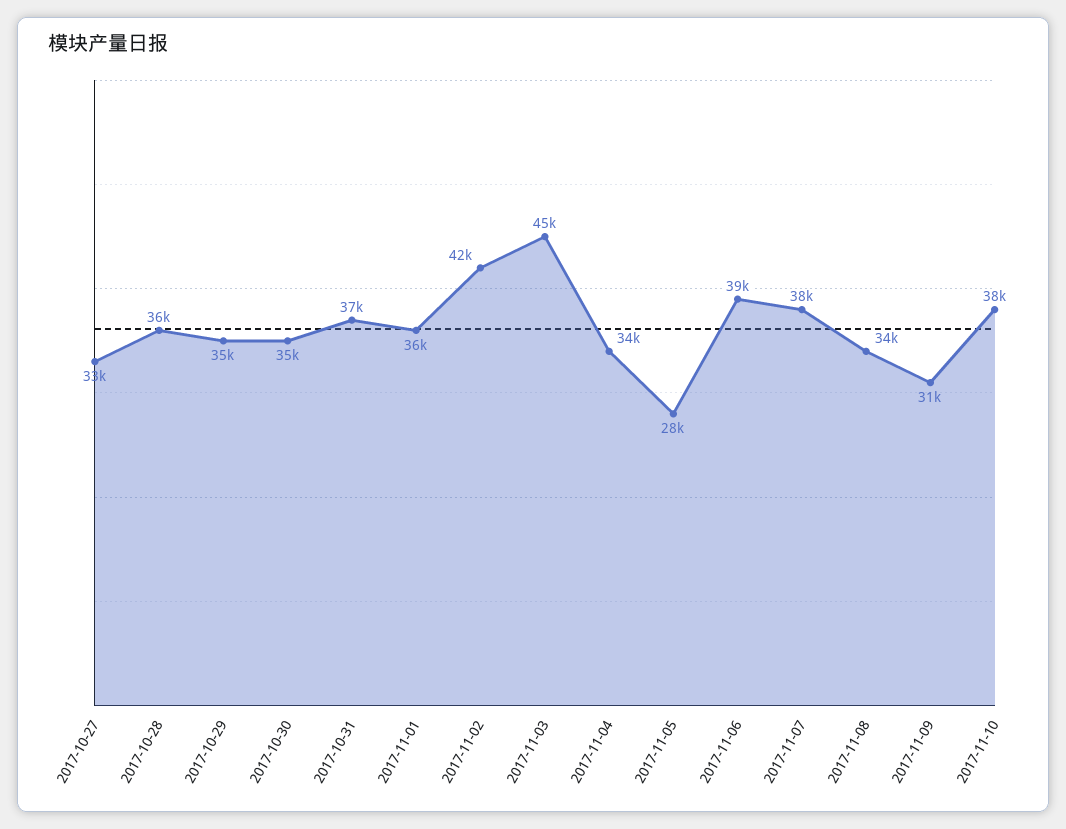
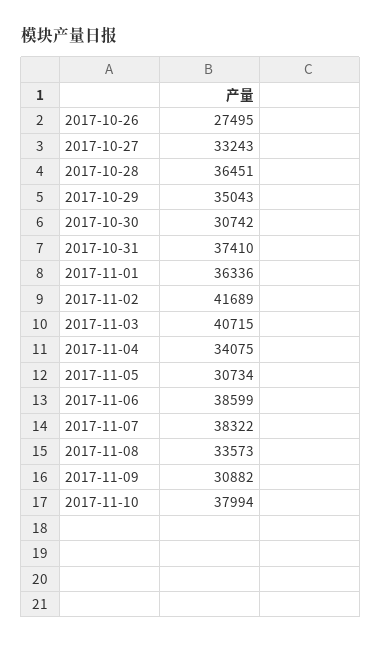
2017-10-30: 35000 -> 30742
2017-11-03: 45000 -> 40715
2017-11-05: 28000 -> 30734
2017-10-26: none -> 27495

